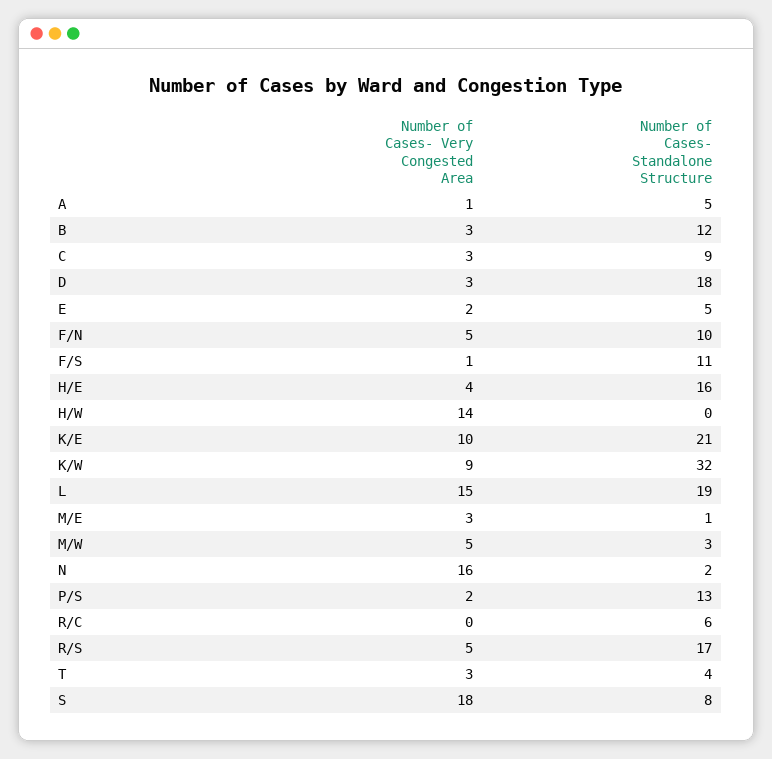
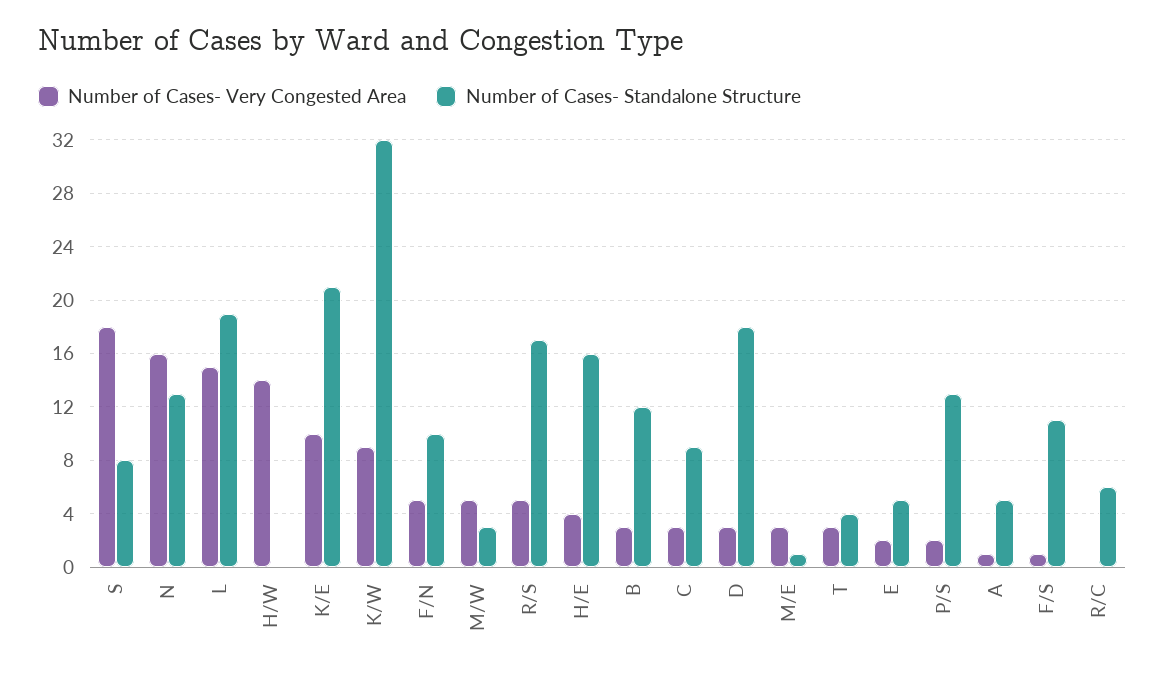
Number of Cases- Standalone Structure, N: 2 -> 13

